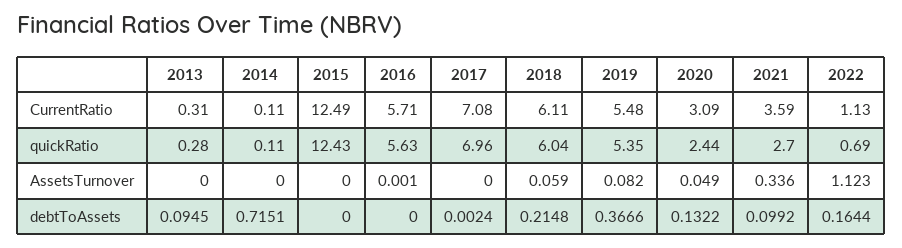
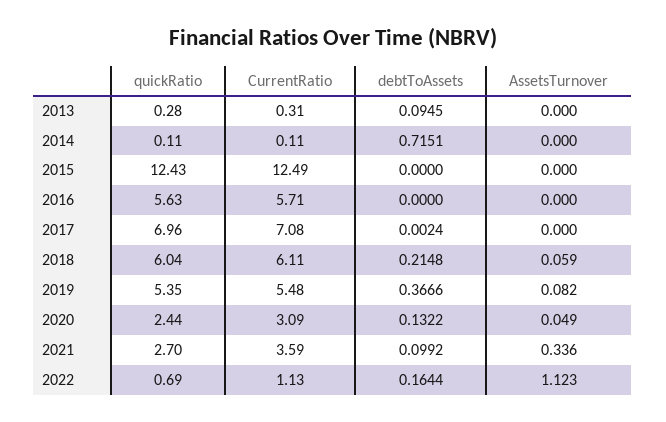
2016, AssetsTurnover: 0.001 -> 0

